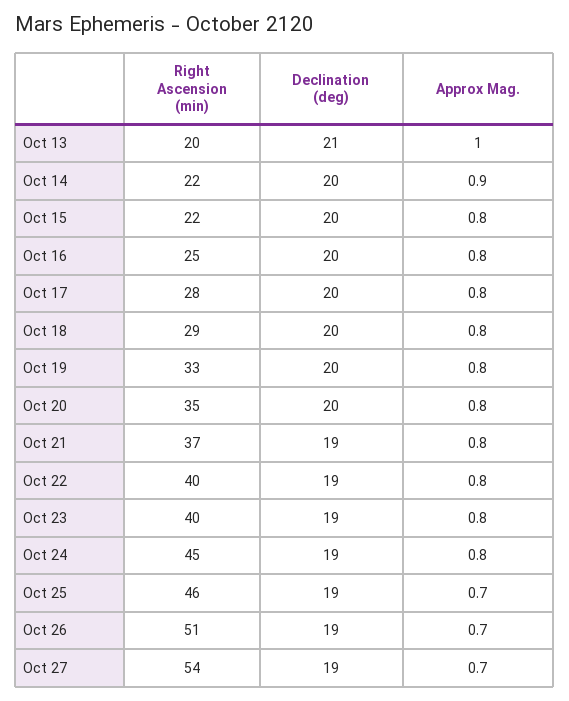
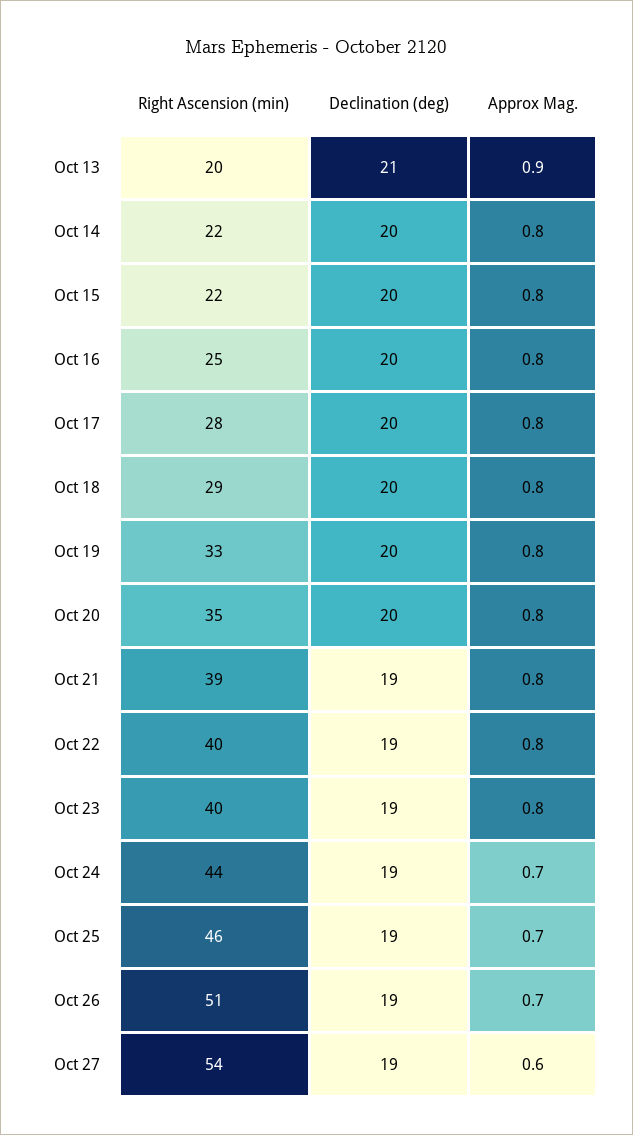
Approx Mag., Oct 13: 1 -> 0.9
Approx Mag., Oct 14: 0.9 -> 0.8
Right Ascension (min), Oct 21: 37 -> 39
Right Ascension (min), Oct 24: 45 -> 44
Approx Mag., Oct 24: 0.8 -> 0.7
Approx Mag., Oct 27: 0.7 -> 0.6

